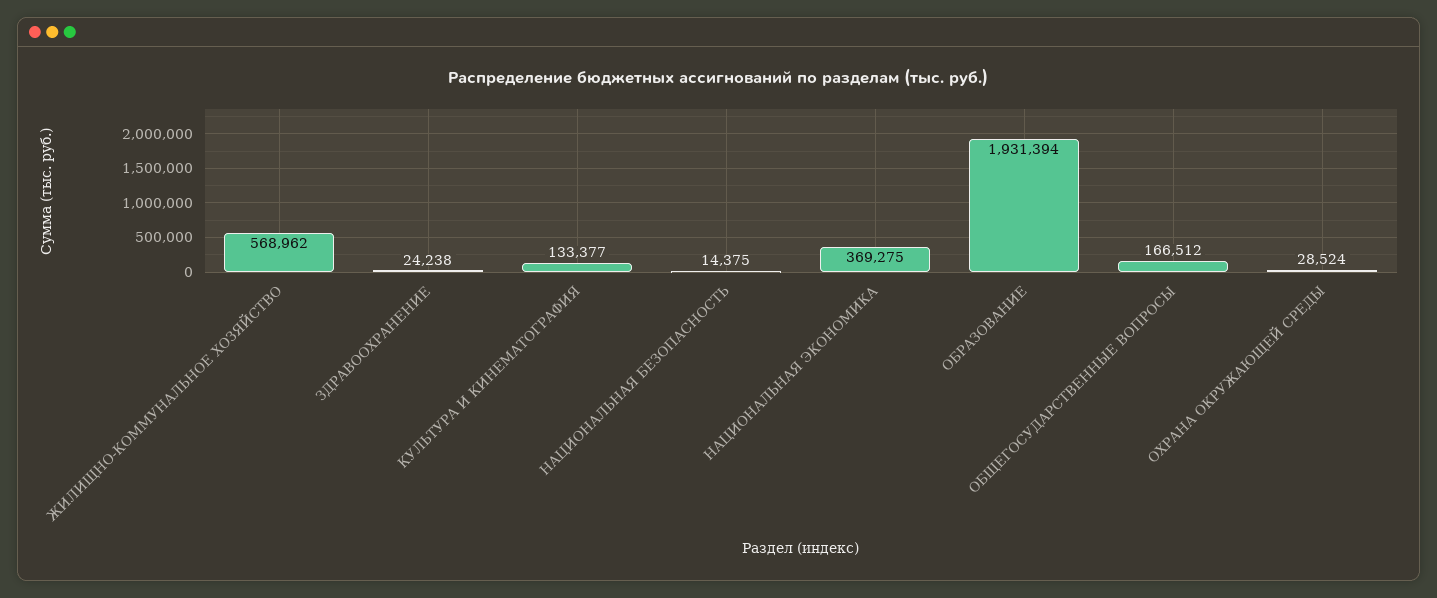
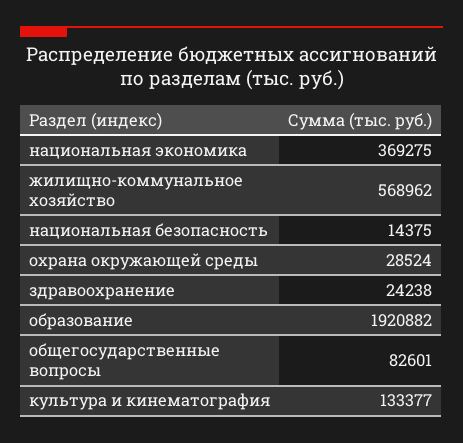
ОБРАЗОВАНИЕ: 1931394 -> 1920882
ОБЩЕГОСУДАРСТВЕННЫЕ ВОПРОСЫ: 166512 -> 82601

